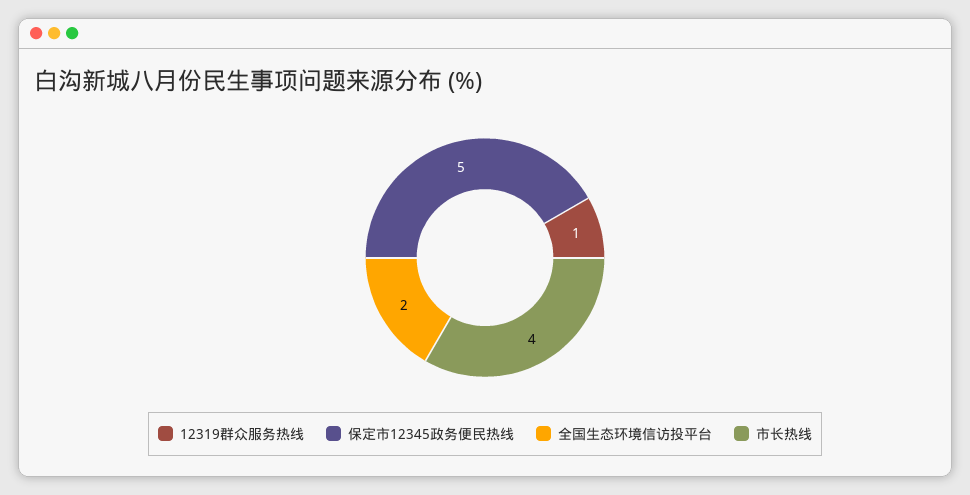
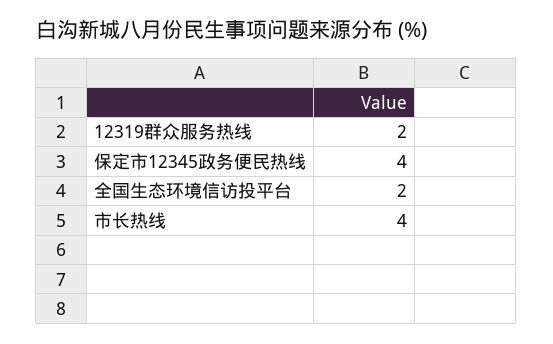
12319群众服务热线: 1 -> 2
保定市12345政务便民热线: 5 -> 4

